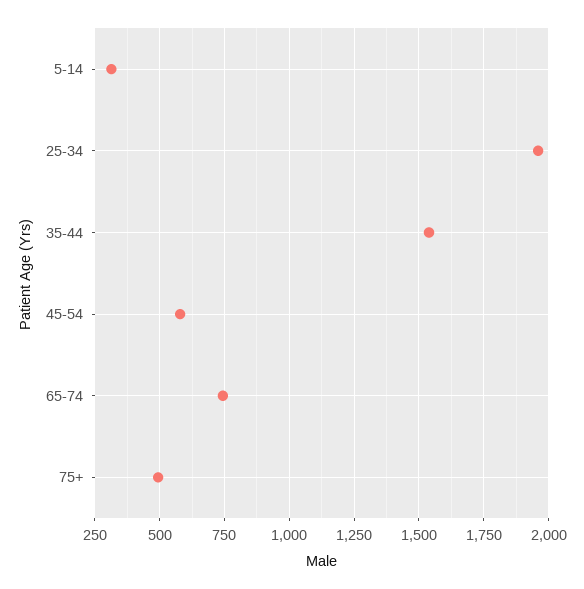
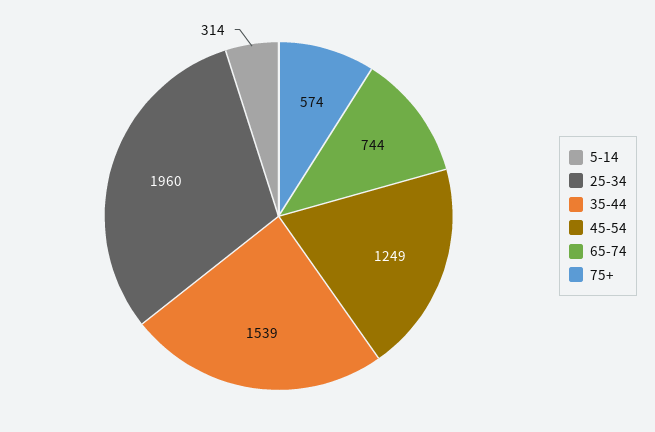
45-54: 575 -> 1249
75+: 500 -> 574

